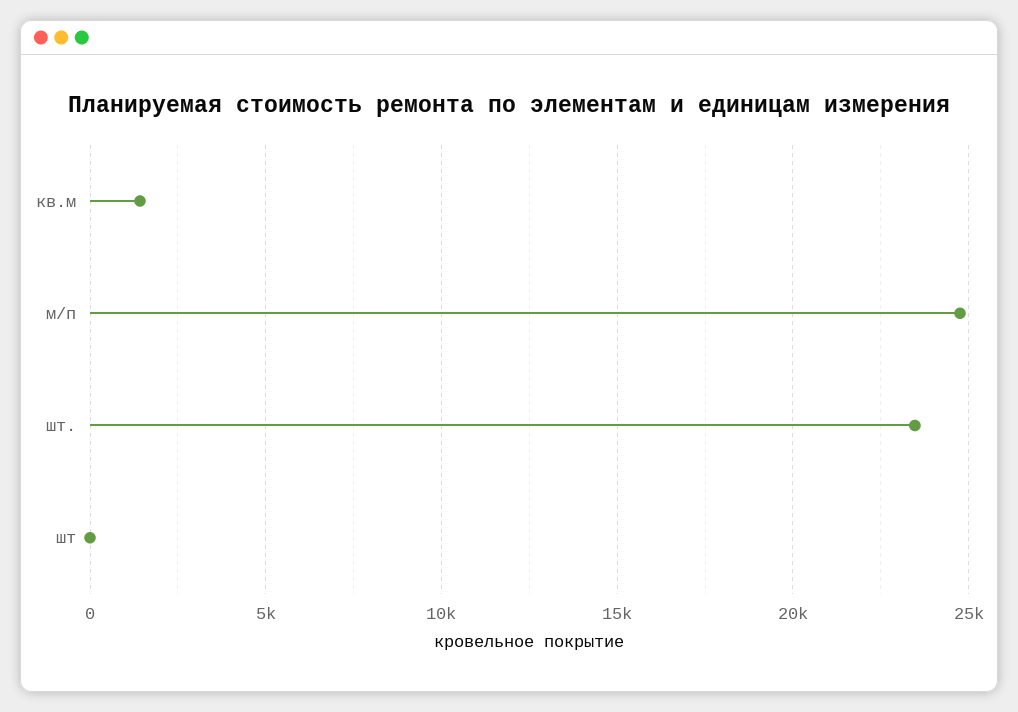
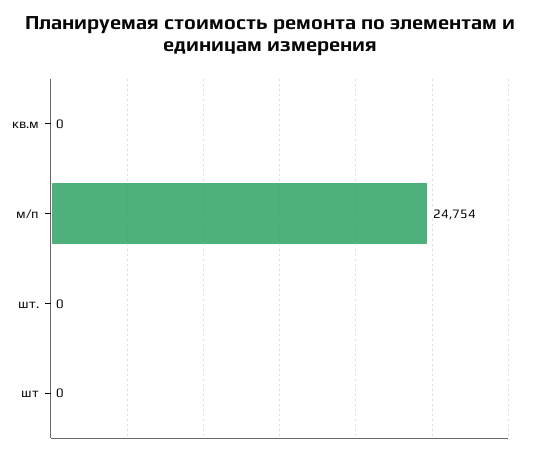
кв.м: 1500 -> 0
шт.: 23500 -> 0

